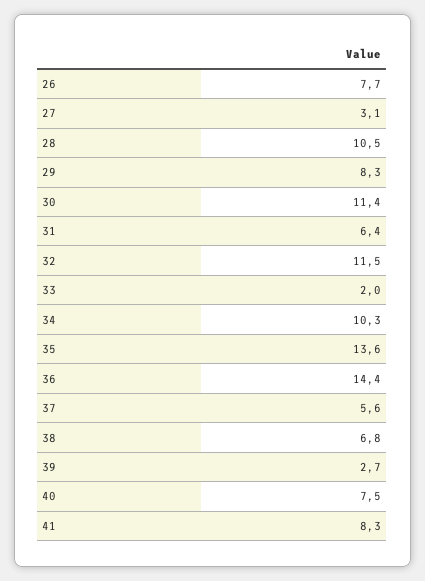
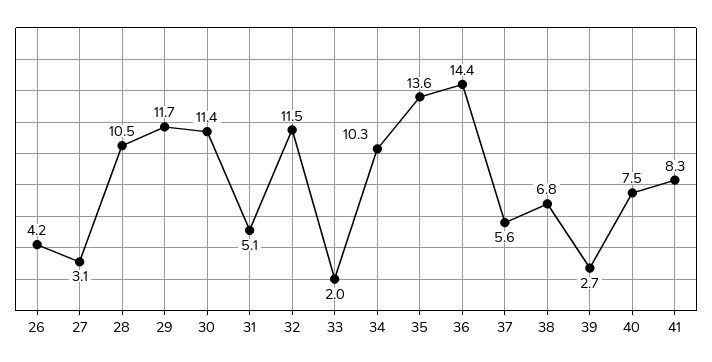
26: 7.7 -> 4.2
29: 8.3 -> 11.7
31: 6.4 -> 5.1

